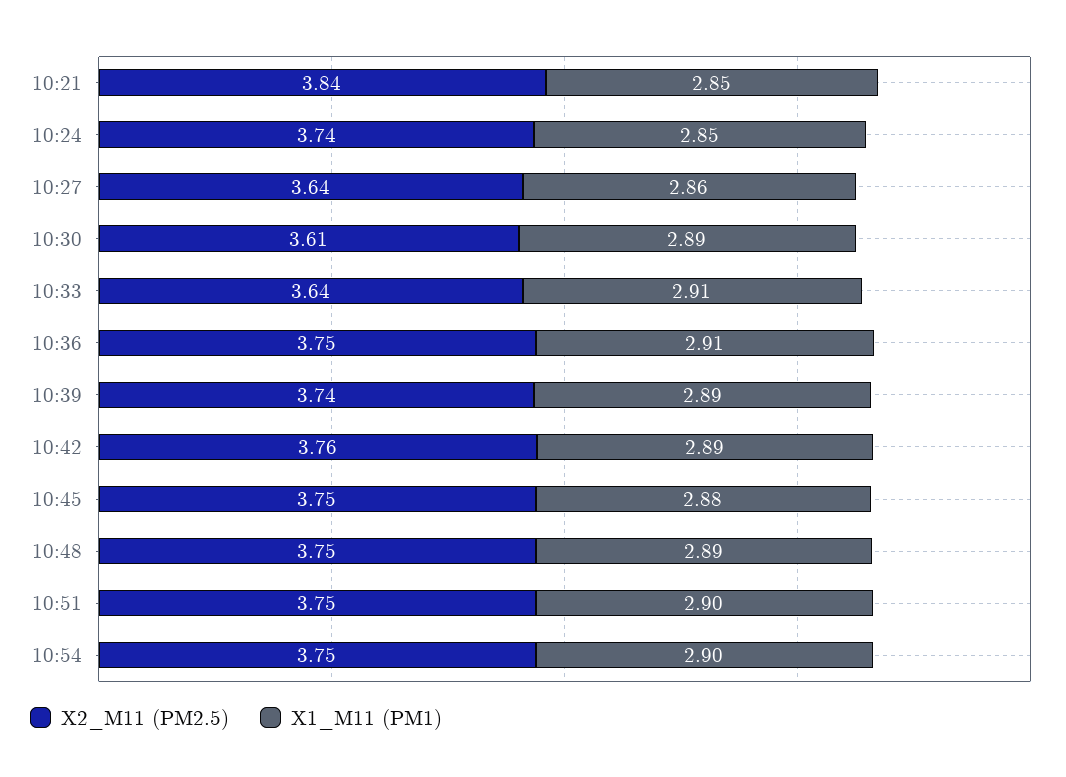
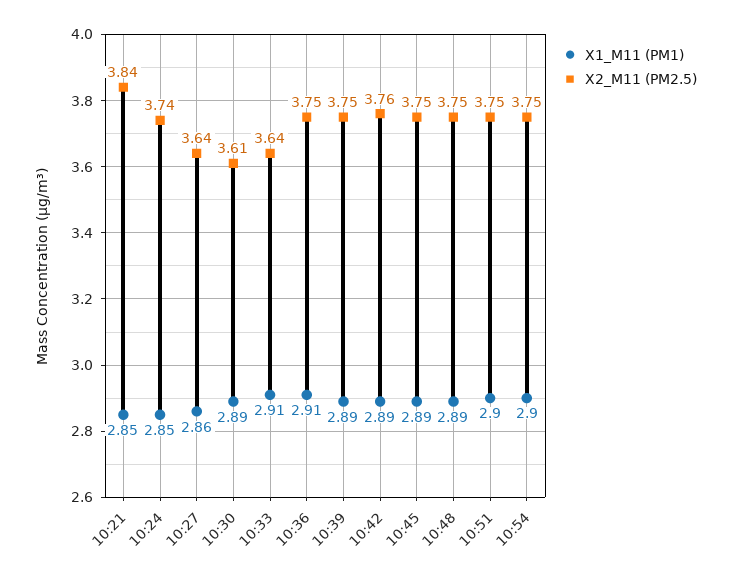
X2_M11 (PM2.5), 10:39: 3.74 -> 3.75
X1_M11 (PM1), 10:45: 2.88 -> 2.89

